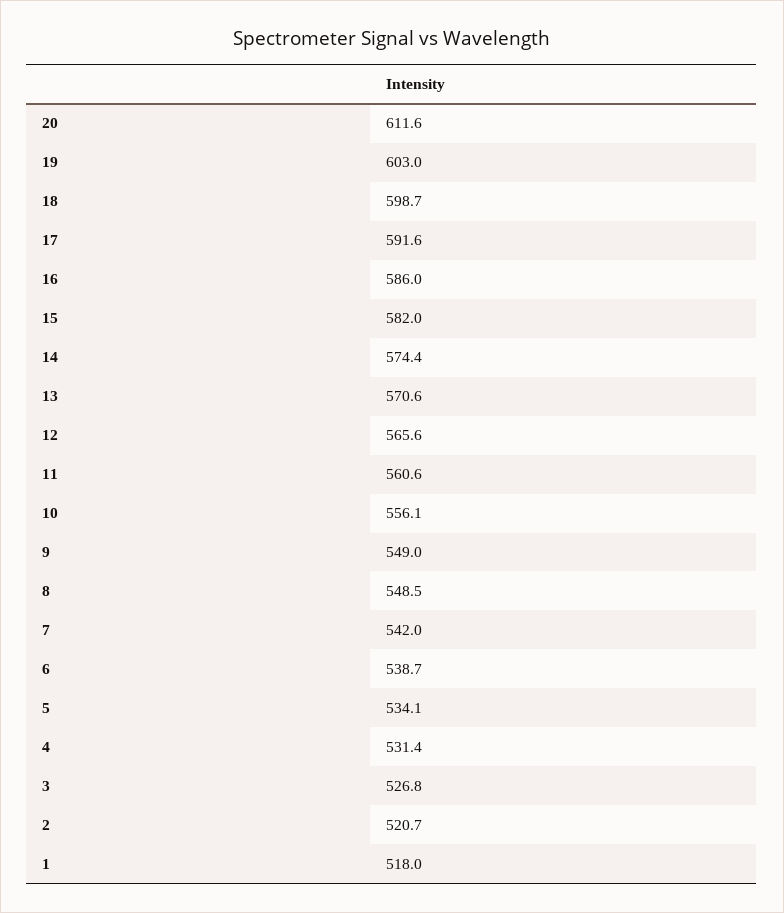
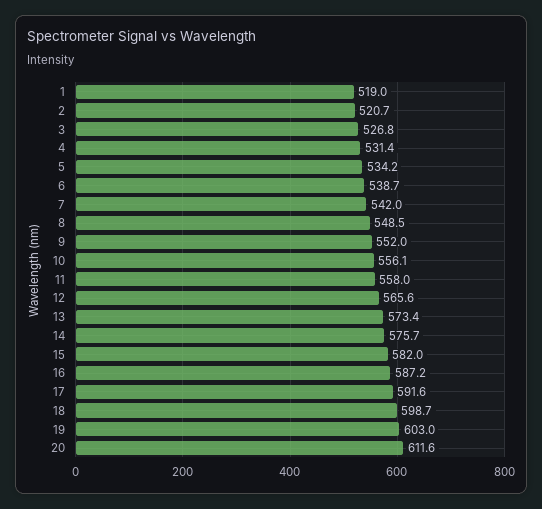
16: 586 -> 587.2
14: 574.4 -> 575.7
13: 570.6 -> 573.4
11: 560.6 -> 558
9: 549 -> 552
5: 534.1 -> 534.2
1: 518 -> 519

